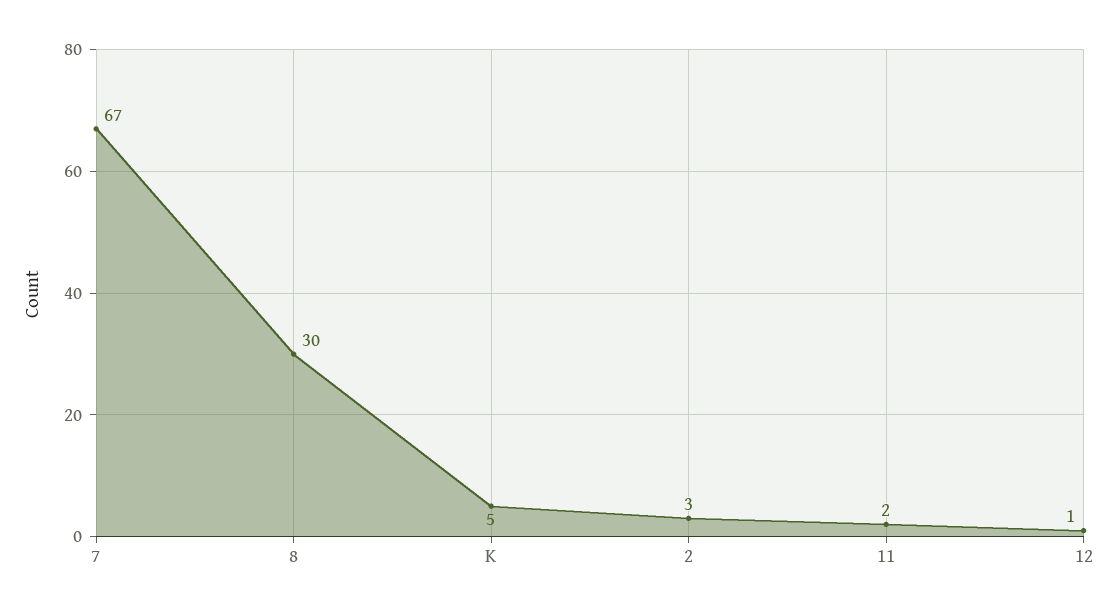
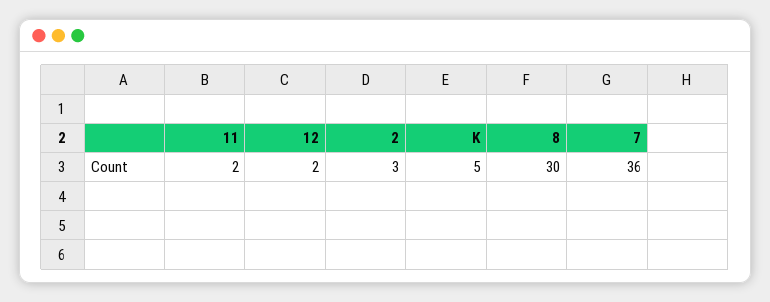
7: 67 -> 36
12: 1 -> 2

